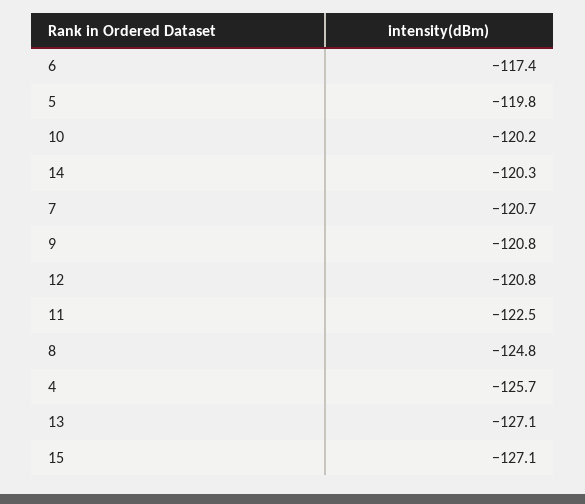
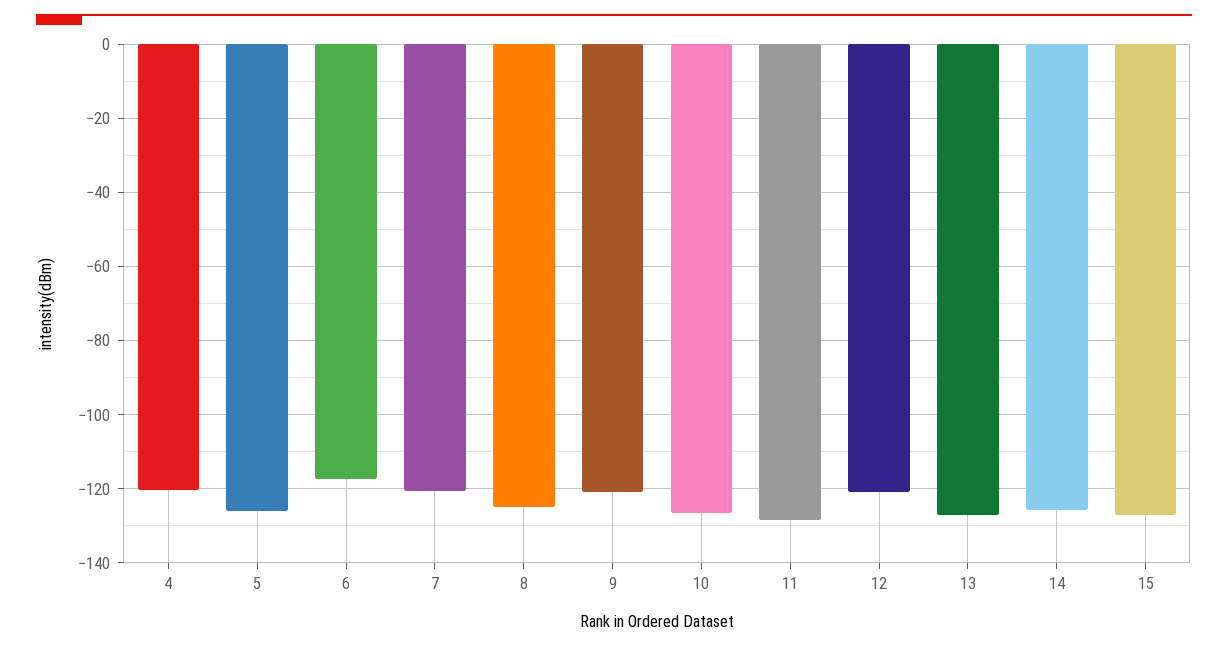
5: -119.8 -> -126
10: -120.2 -> -126
14: -120.3 -> -126
11: -122.5 -> -128
4: -125.7 -> -120

